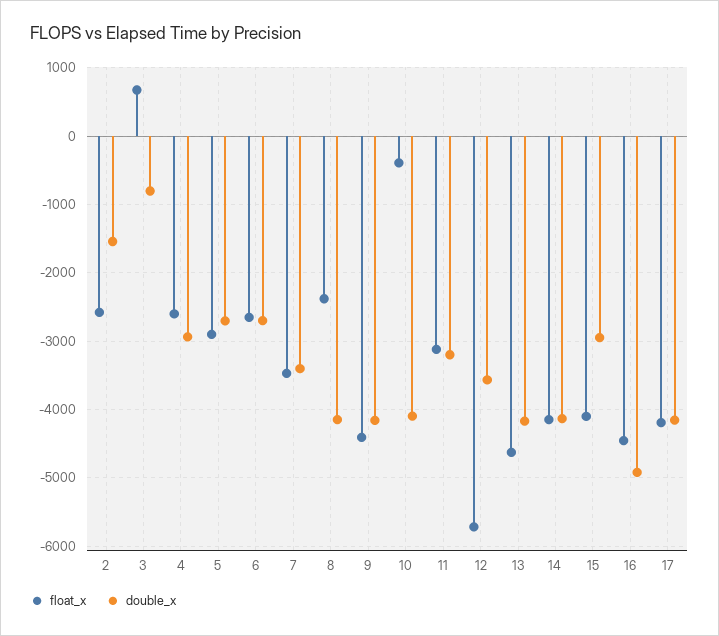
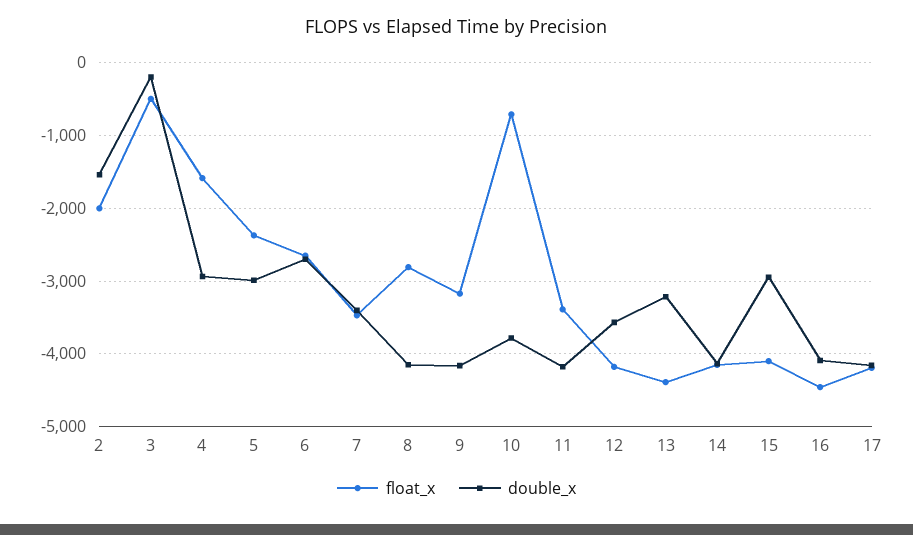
float_x, 2: -2600 -> -2000
float_x, 3: 700 -> -500
double_x, 3: -800 -> -200
float_x, 4: -2600 -> -1600
float_x, 5: -2900 -> -2400
double_x, 5: -2700 -> -3000
float_x, 8: -2400 -> -2800
float_x, 9: -4400 -> -3200
float_x, 10: -400 -> -700
double_x, 10: -4100 -> -3800
float_x, 11: -3100 -> -3400
double_x, 11: -3200 -> -4200
float_x, 12: -5700 -> -4200
float_x, 13: -4600 -> -4400
double_x, 13: -4200 -> -3200
double_x, 16: -4900 -> -4100

